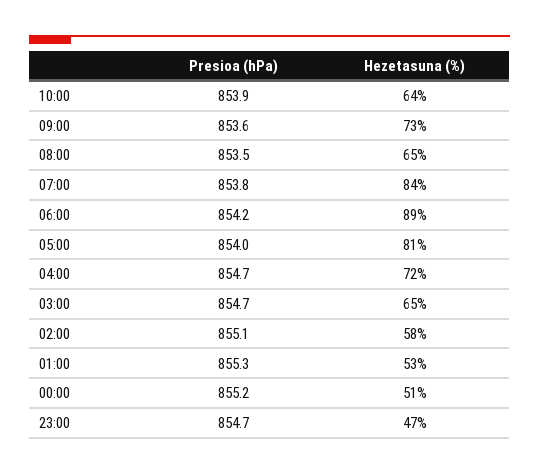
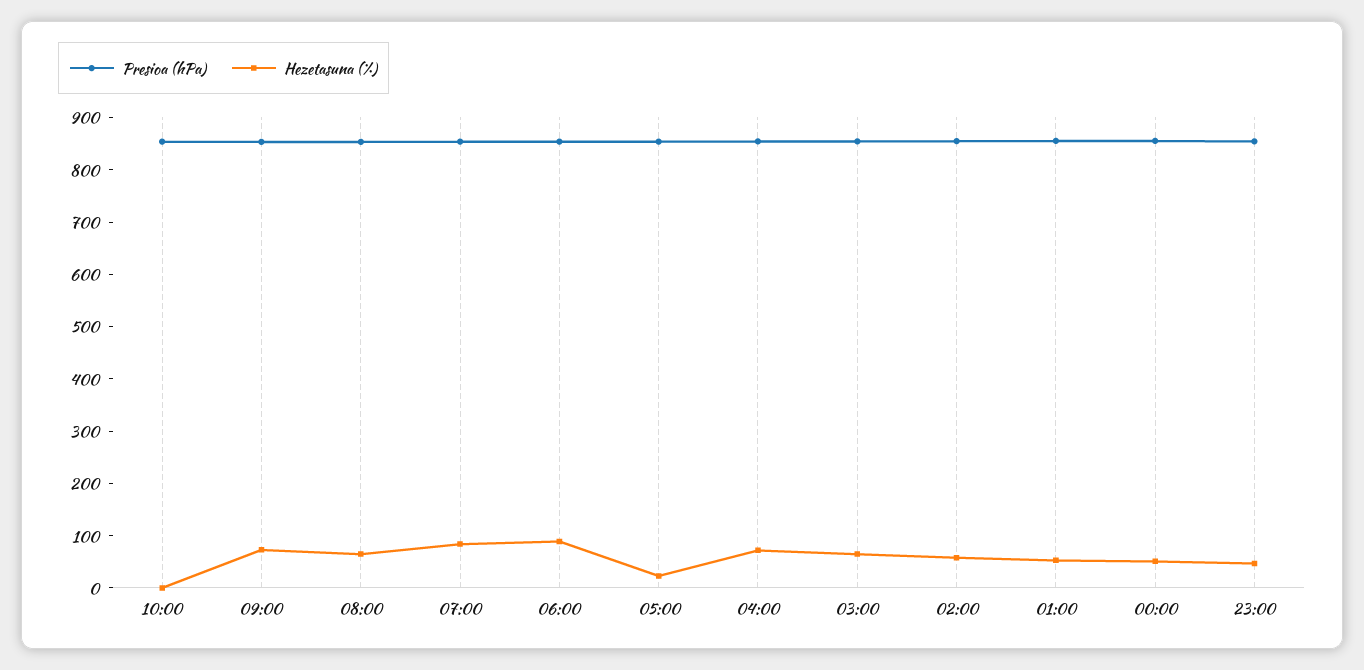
Hezetasuna (%), 10:00: 64 -> 0
Hezetasuna (%), 05:00: 81 -> 20

